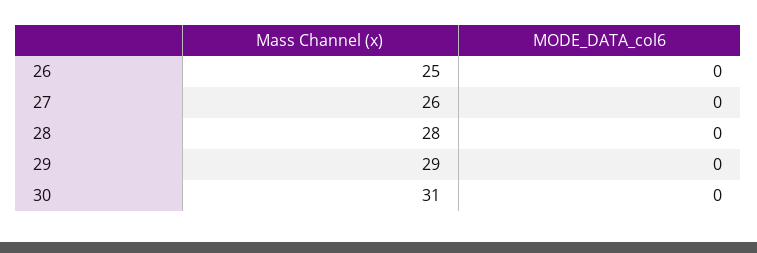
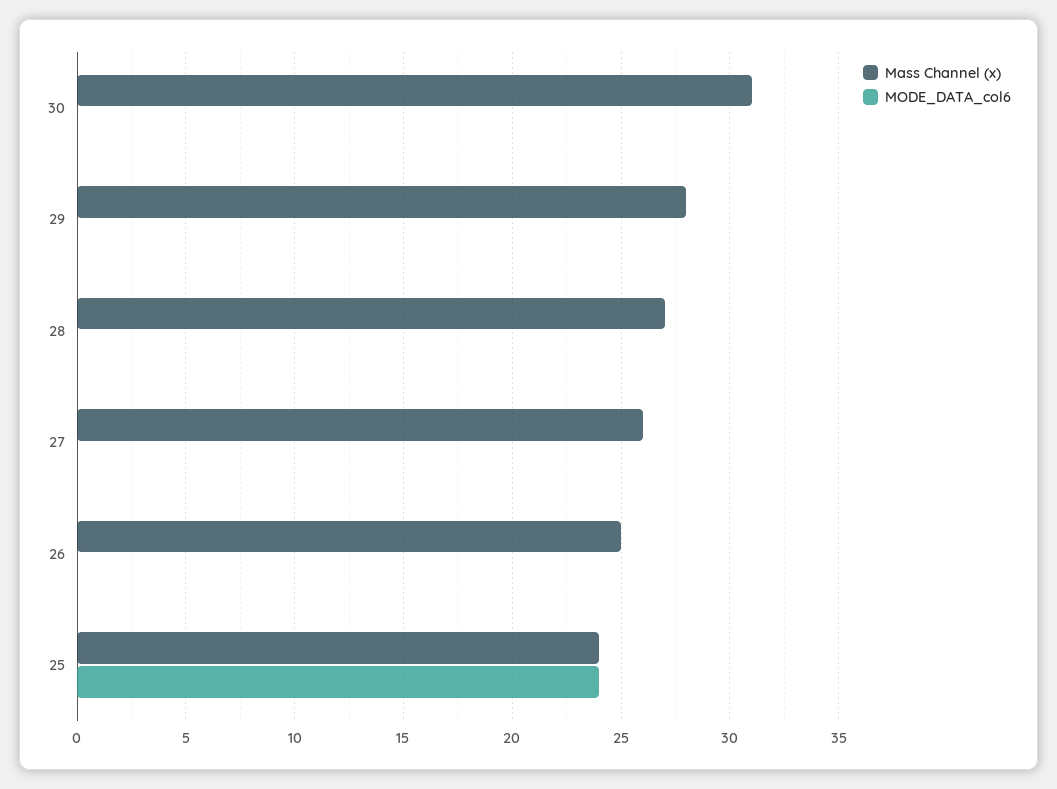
Mass Channel (x), 28: 28 -> 27
Mass Channel (x), 29: 29 -> 28
Mass Channel (x), 25: none -> 24
MODE_DATA_col6, 25: none -> 24

